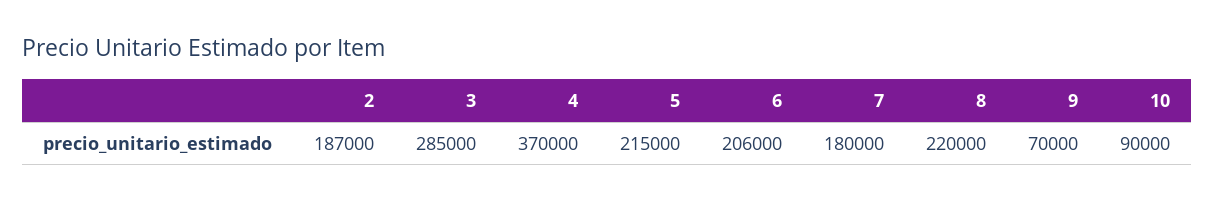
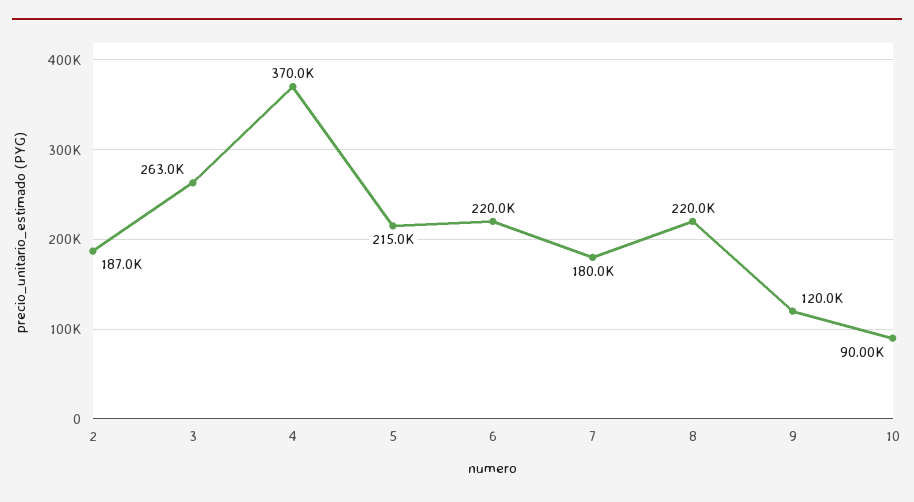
3: 285000 -> 263000
6: 206000 -> 220000
9: 70000 -> 120000

